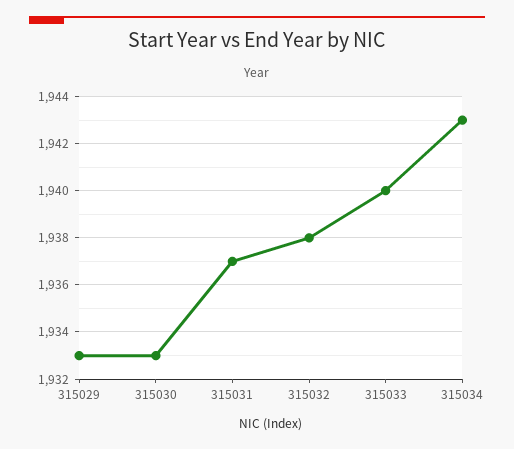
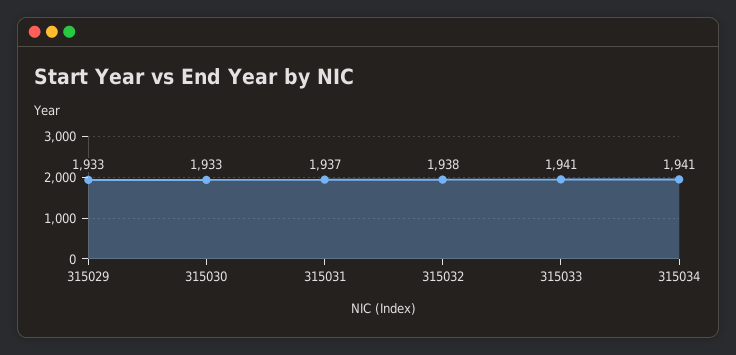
315033: 1940 -> 1941
315034: 1943 -> 1941

